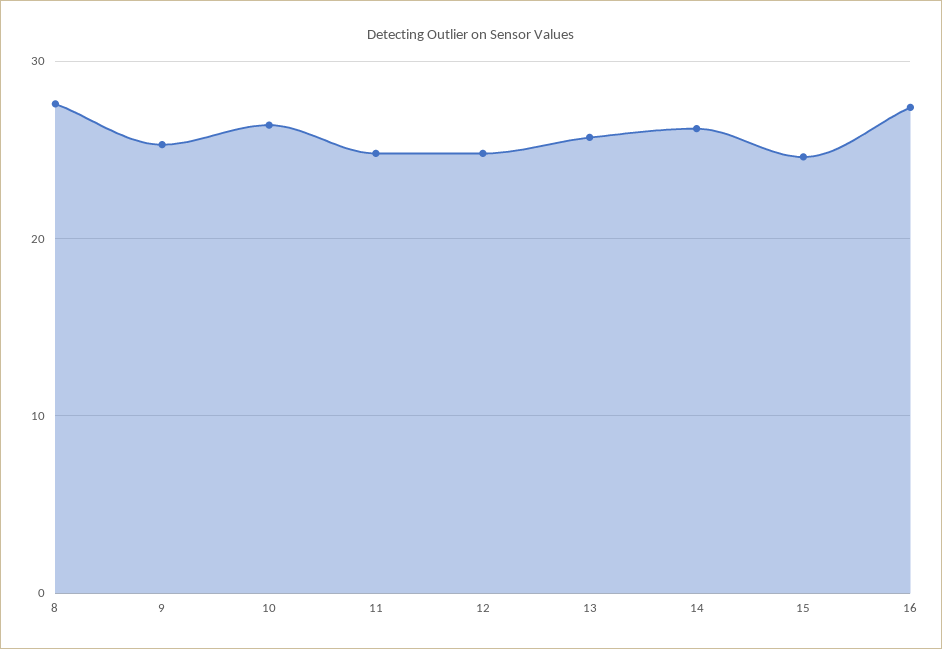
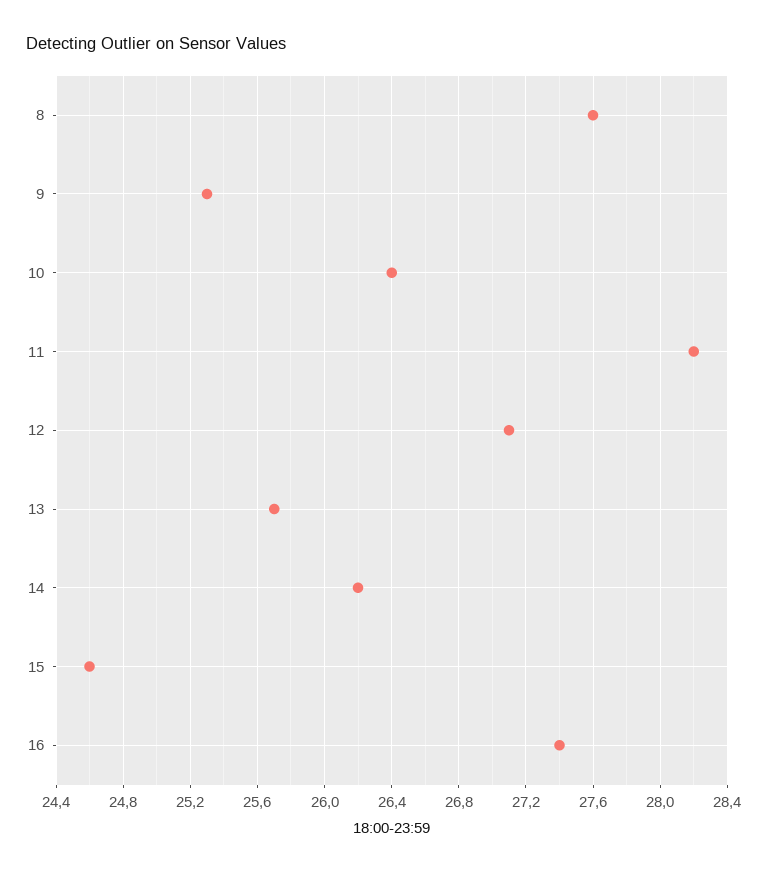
11: 25 -> 28.2
12: 25 -> 27.1

